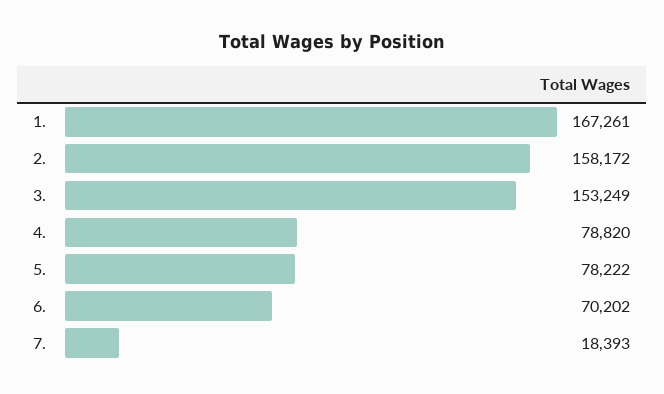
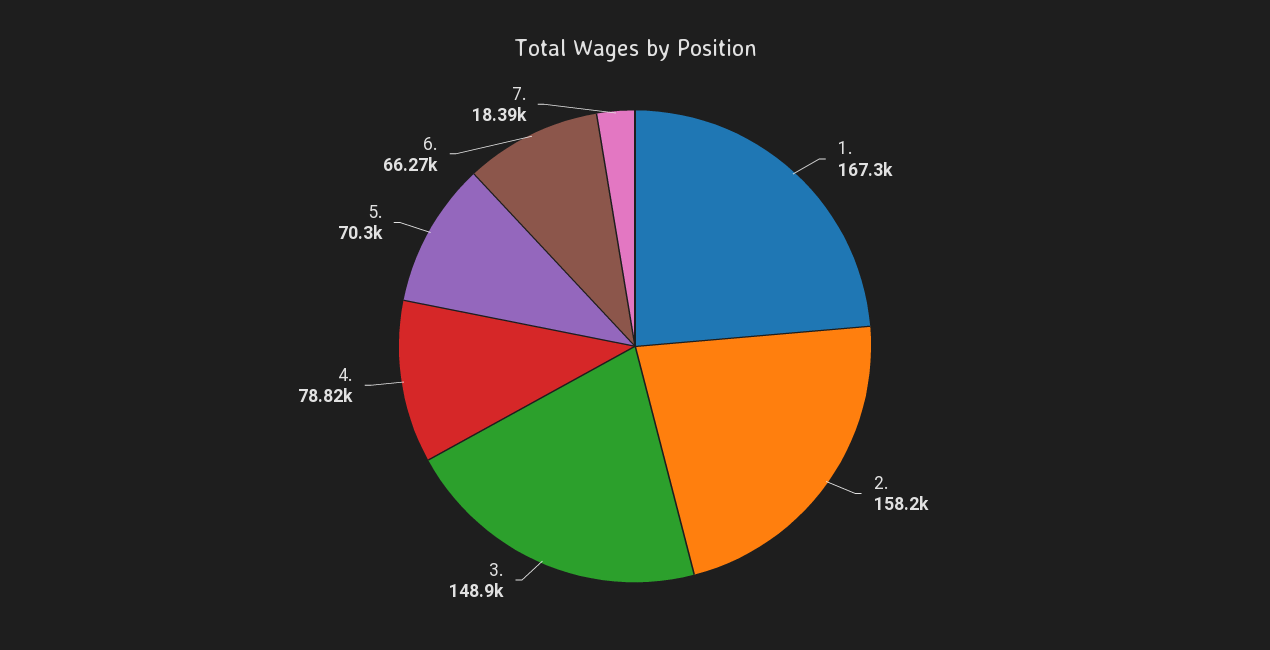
3.: 153249 -> 148900
5.: 78222 -> 70300
6.: 70202 -> 66270

